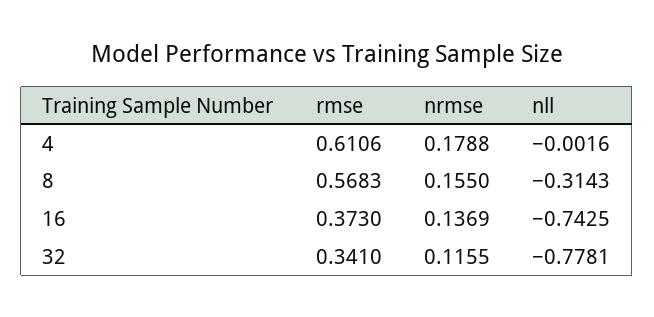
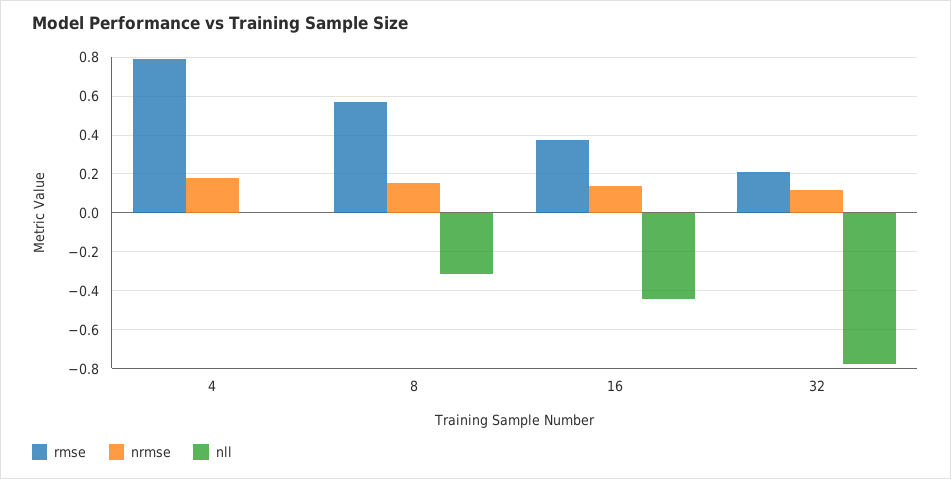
rmse, 4: 0.6106 -> 0.8
nll, 16: -0.7425 -> -0.45
rmse, 32: 0.341 -> 0.2

